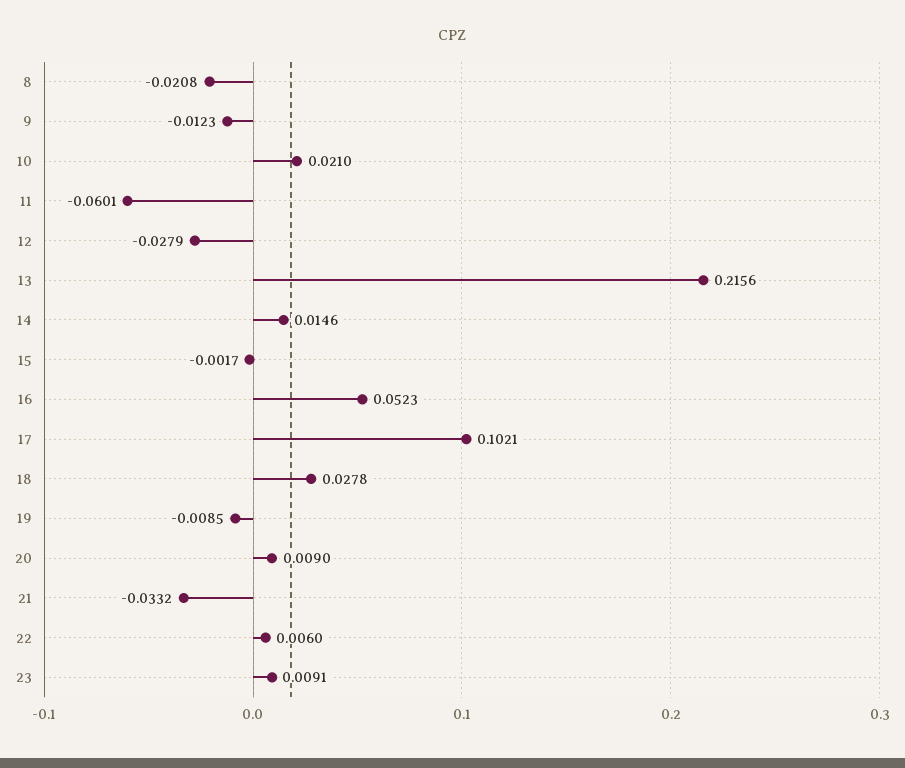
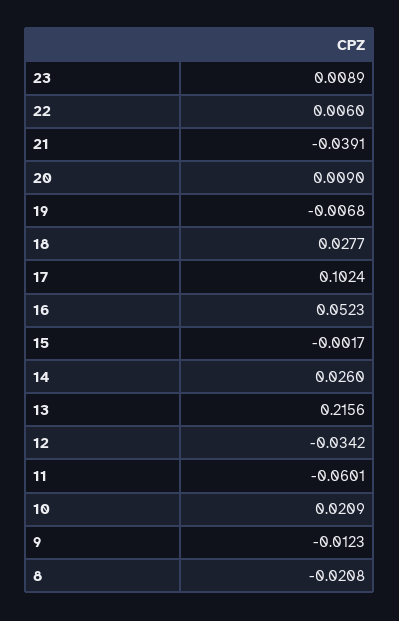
10: 0.021 -> 0.0209
12: -0.0279 -> -0.0342
14: 0.0146 -> 0.026
17: 0.1021 -> 0.1024
18: 0.0278 -> 0.0277
19: -0.0085 -> -0.0068
21: -0.0332 -> -0.0391
23: 0.0091 -> 0.0089

